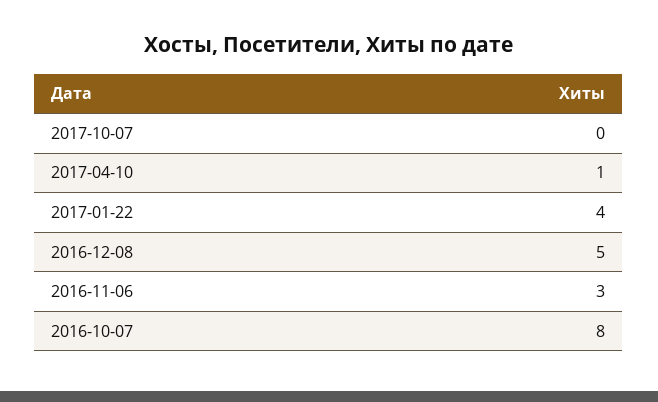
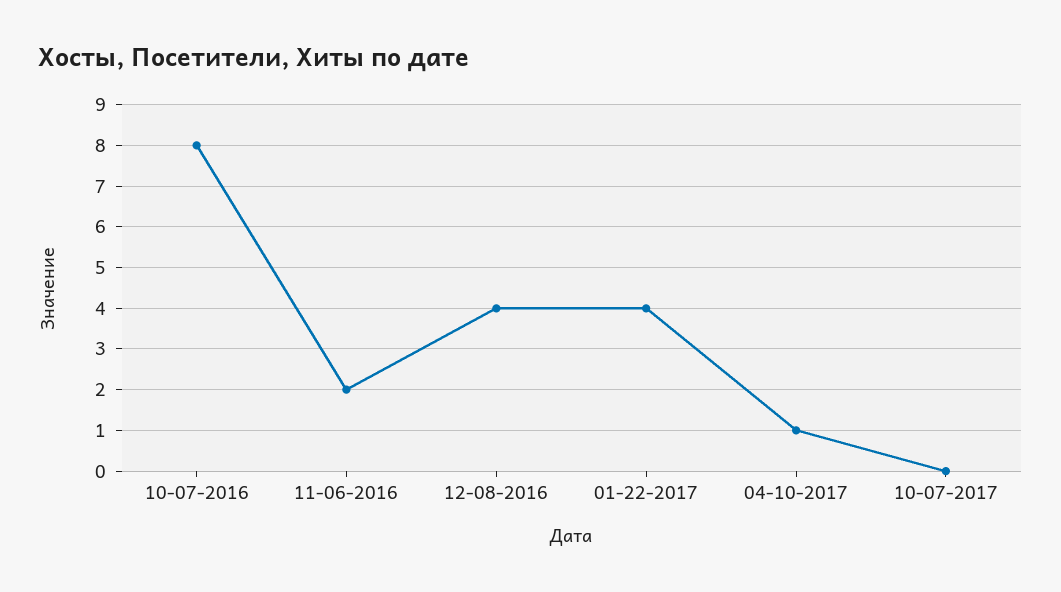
2016-12-08: 5 -> 4
2016-11-06: 3 -> 2

